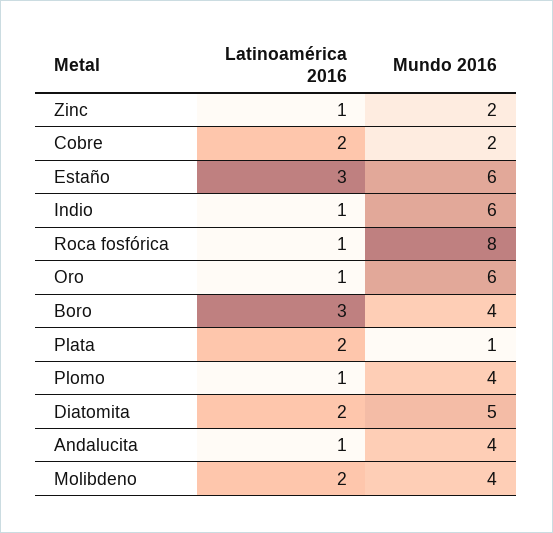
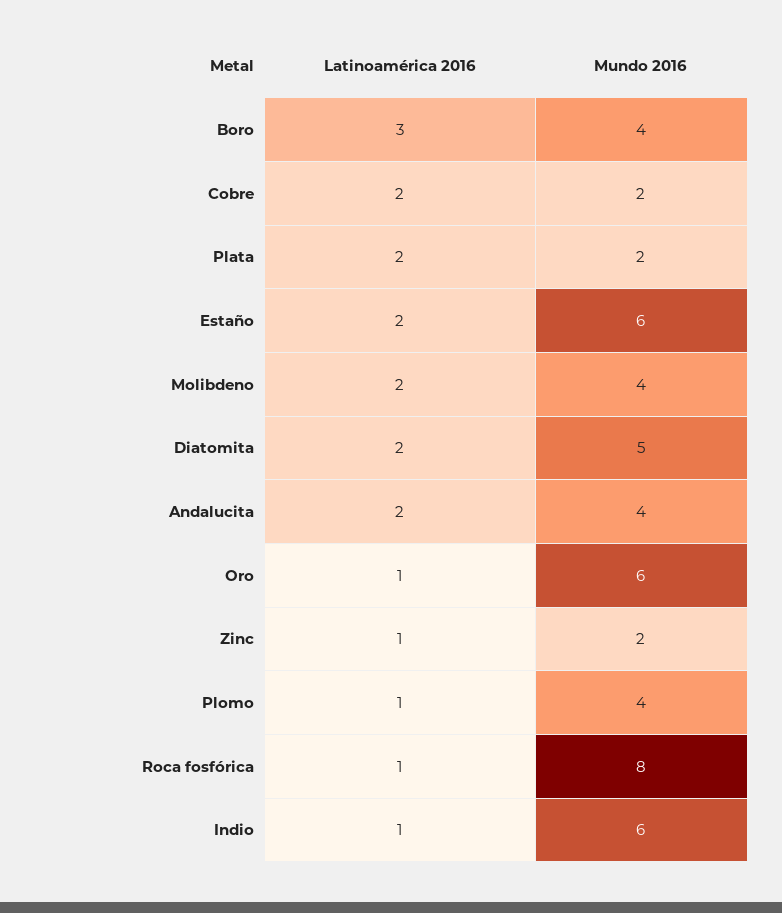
Latinoamérica 2016, Estaño: 3 -> 2
Mundo 2016, Plata: 1 -> 2
Latinoamérica 2016, Andalucita: 1 -> 2

